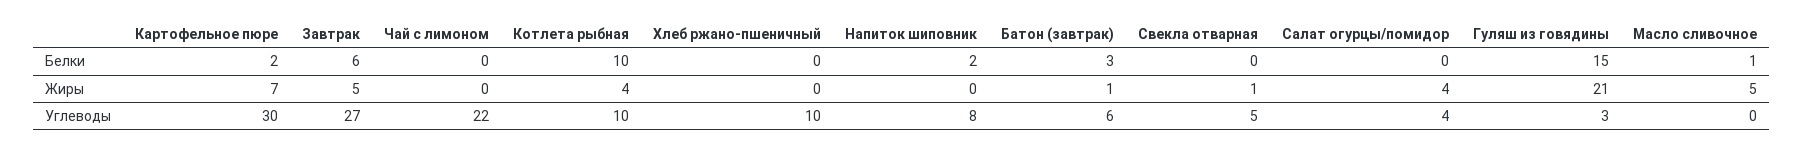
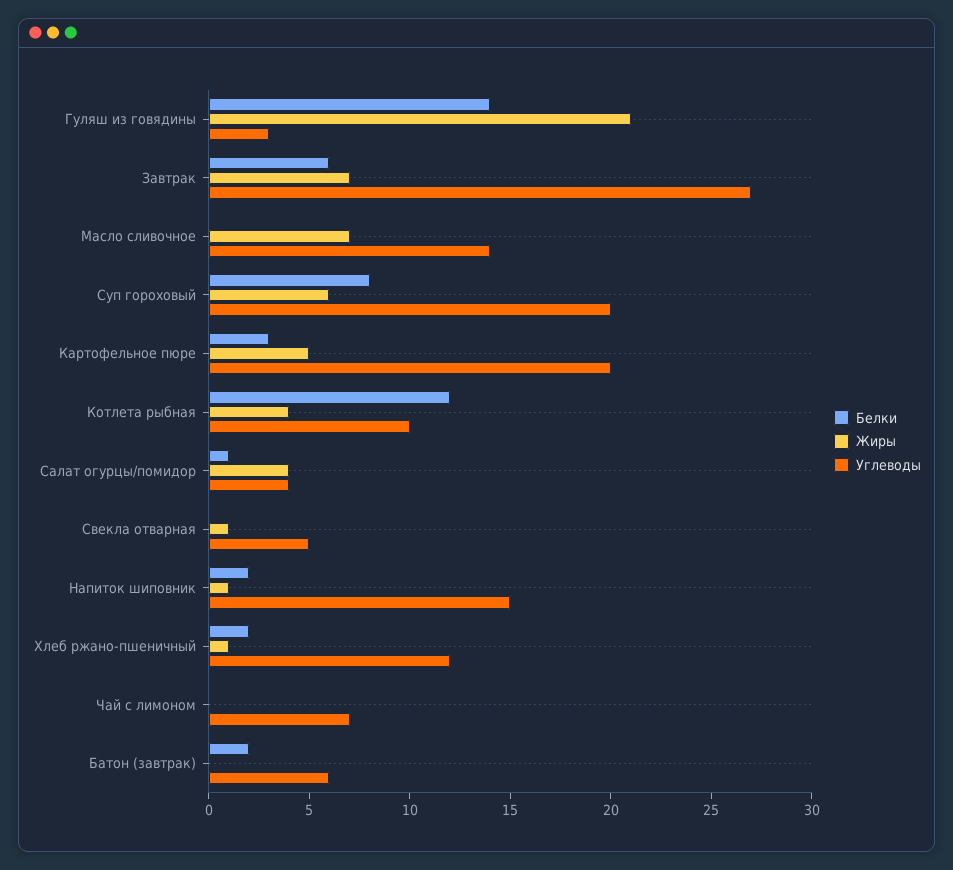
Белки, Картофельное пюре: 2 -> 3
Белки, Котлета рыбная: 10 -> 12
Белки, Хлеб ржано-пшеничный: 0 -> 2
Белки, Батон (завтрак): 3 -> 2
Белки, Салат огурцы/помидор: 0 -> 1
Белки, Гуляш из говядины: 15 -> 14
Белки, Масло сливочное: 1 -> 0
Жиры, Картофельное пюре: 7 -> 5
Жиры, Завтрак: 5 -> 7
Жиры, Хлеб ржано-пшеничный: 0 -> 1
Жиры, Напиток шиповник: 0 -> 1
Жиры, Батон (завтрак): 1 -> 0
Жиры, Масло сливочное: 5 -> 7
Углеводы, Картофельное пюре: 30 -> 20
Углеводы, Чай с лимоном: 22 -> 7
Углеводы, Хлеб ржано-пшеничный: 10 -> 12
Углеводы, Напиток шиповник: 8 -> 15
Углеводы, Масло сливочное: 0 -> 14
Белки, Суп гороховый: none -> 8
Жиры, Суп гороховый: none -> 6
Углеводы, Суп гороховый: none -> 20

